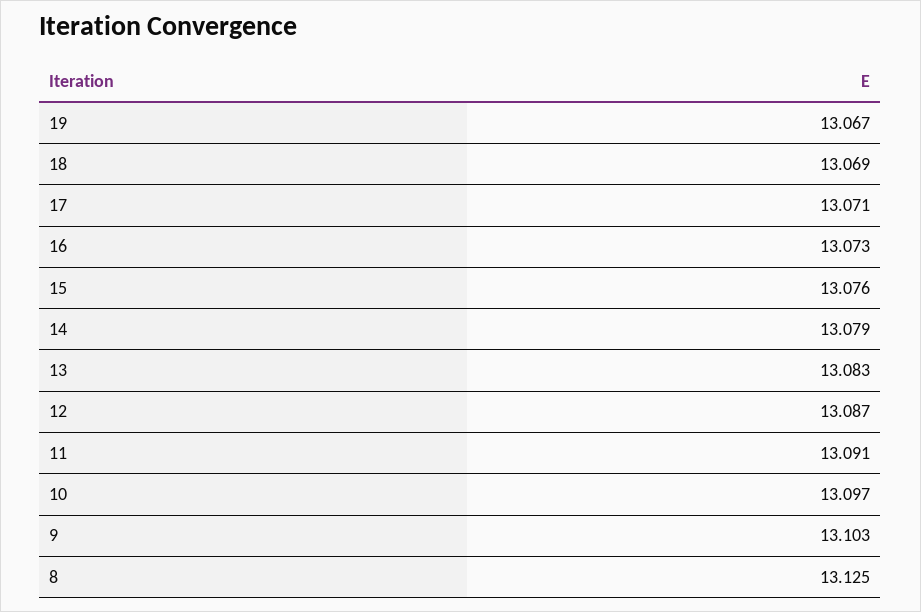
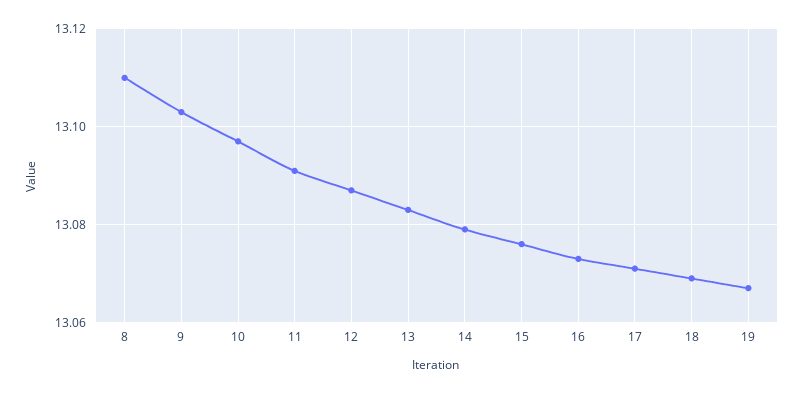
8: 13.125 -> 13.11

